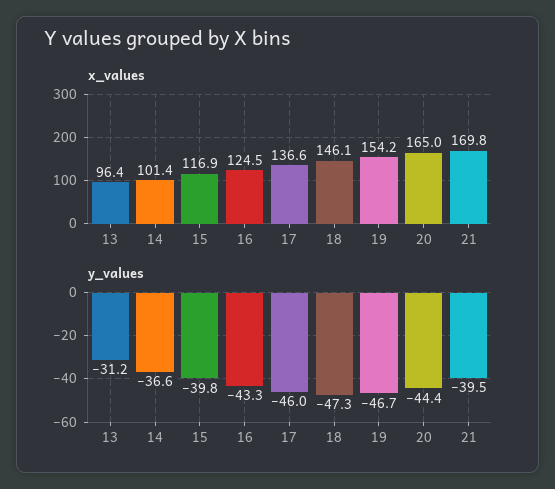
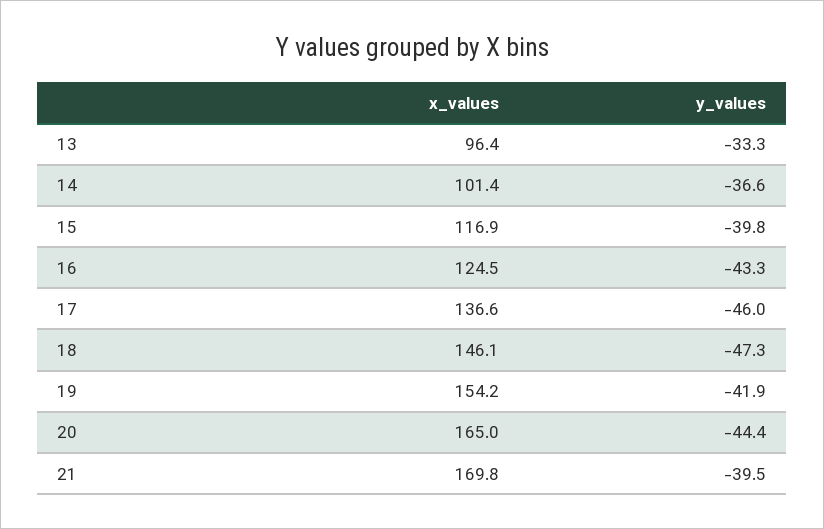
y_values, 13: -31.2 -> -33.3
y_values, 19: -46.7 -> -41.9

